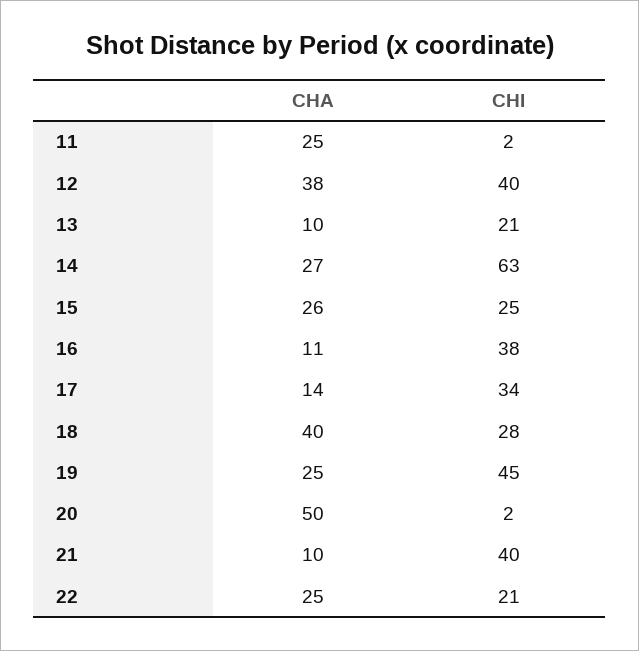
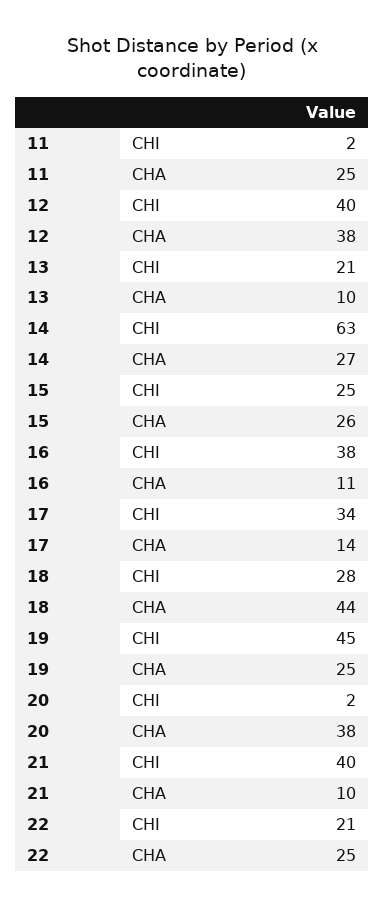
CHA, 18: 40 -> 44
CHA, 20: 50 -> 38

